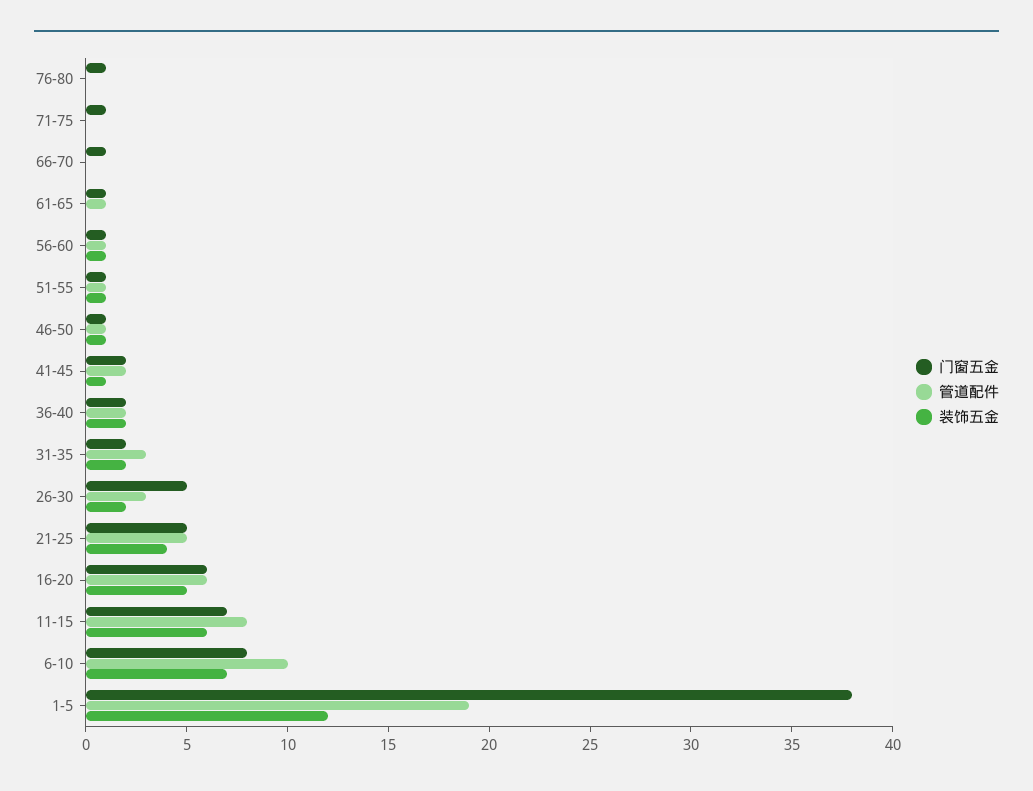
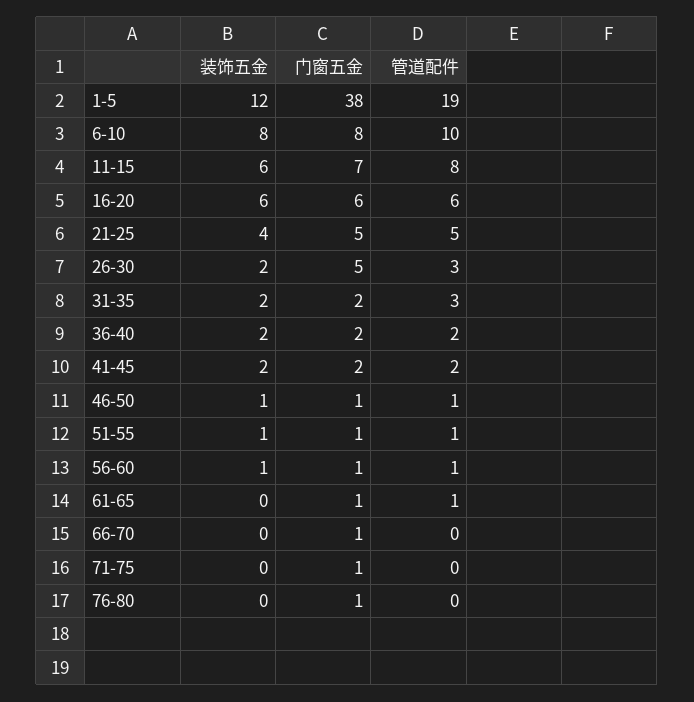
装饰五金, 41-45: 1 -> 2
装饰五金, 16-20: 5 -> 6
装饰五金, 6-10: 7 -> 8

